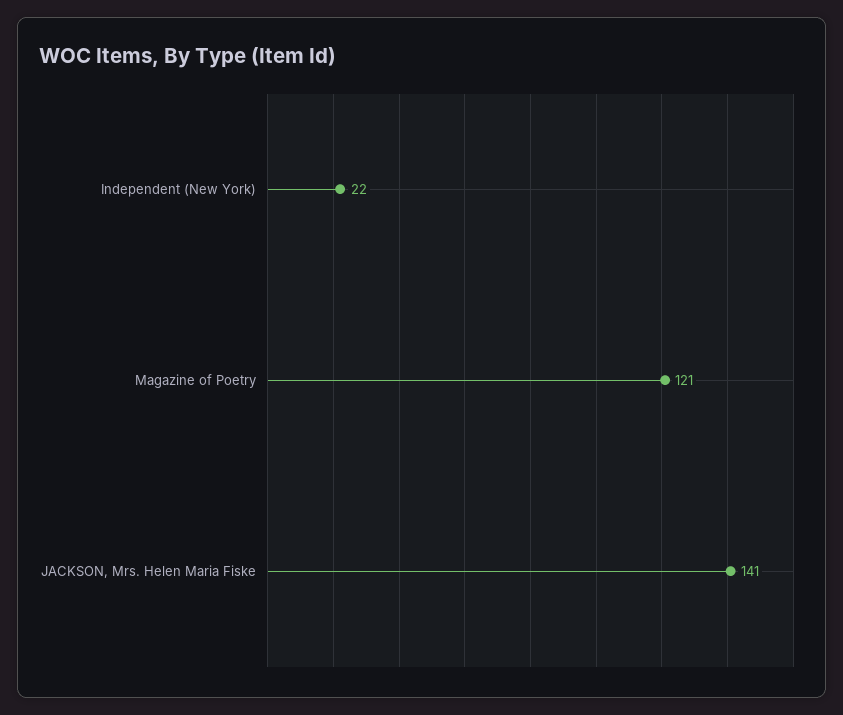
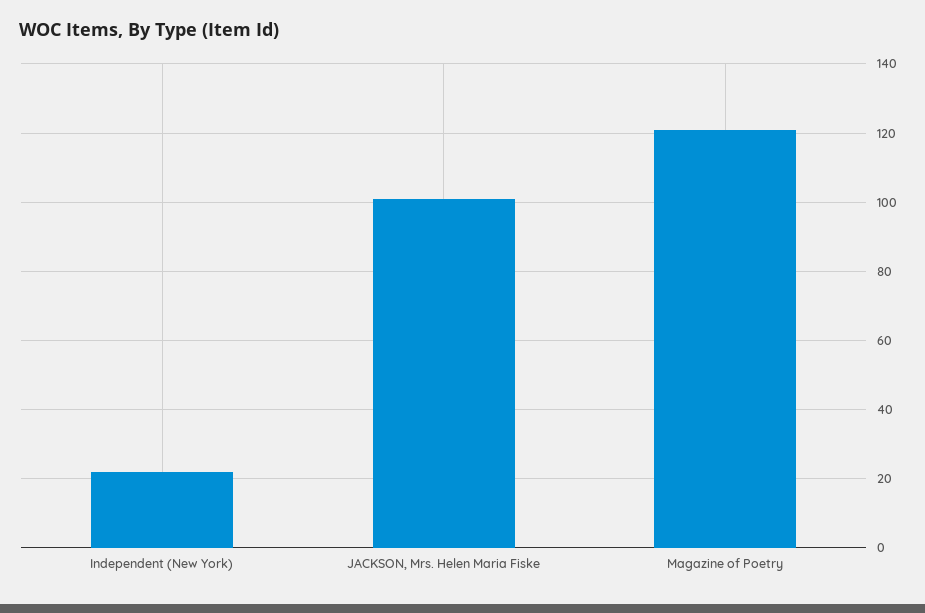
JACKSON, Mrs. Helen Maria Fiske: 141 -> 100

